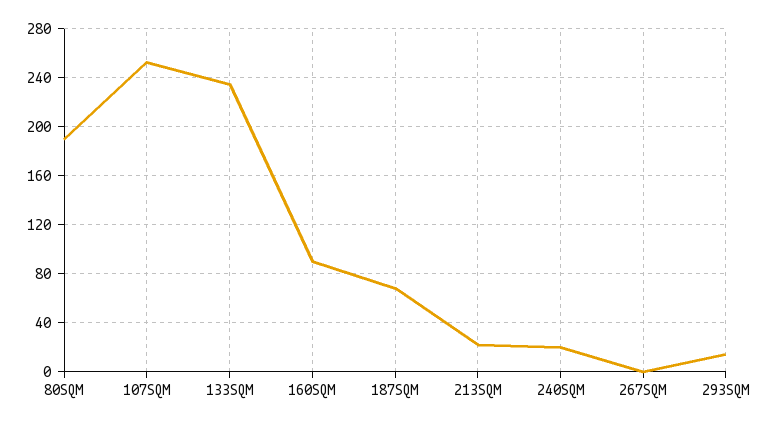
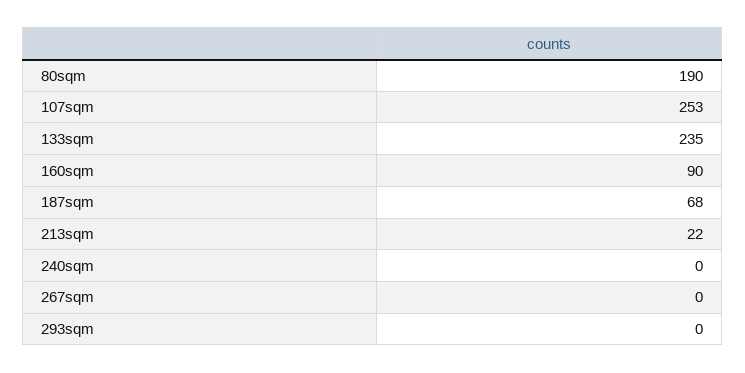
240SQM: 20 -> 0
293SQM: 15 -> 0

